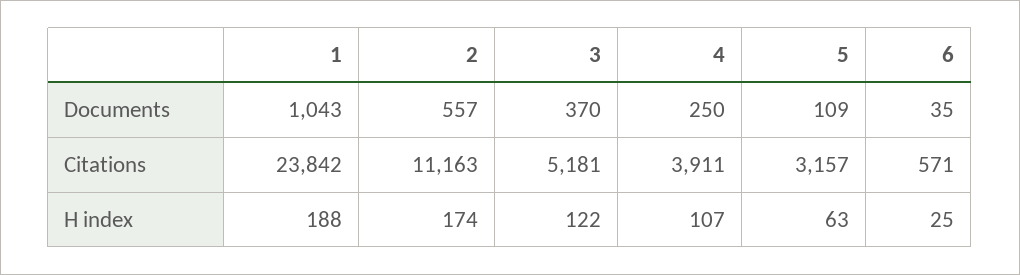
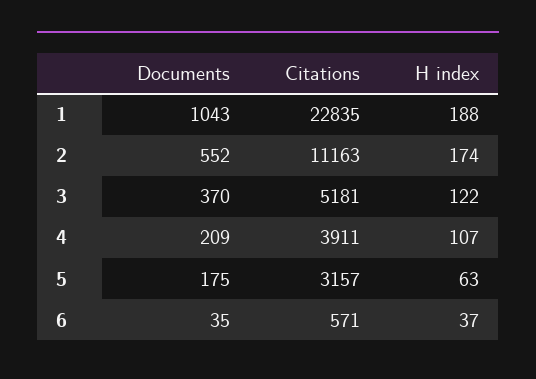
2, Documents: 557 -> 552
4, Documents: 250 -> 209
5, Documents: 109 -> 175
1, Citations: 23842 -> 22835
6, H index: 25 -> 37

